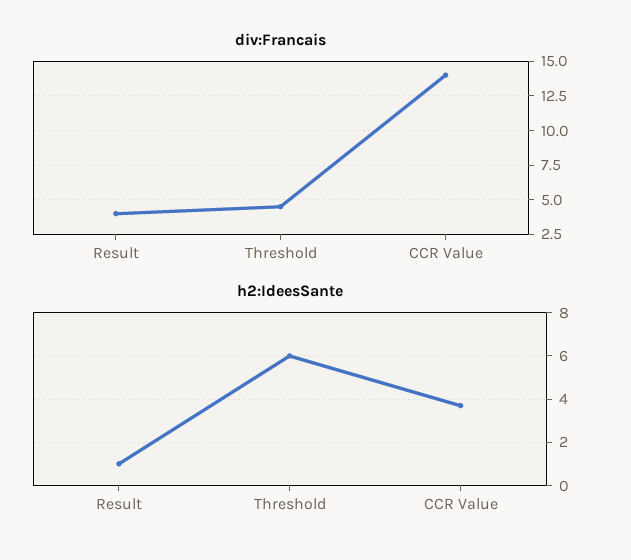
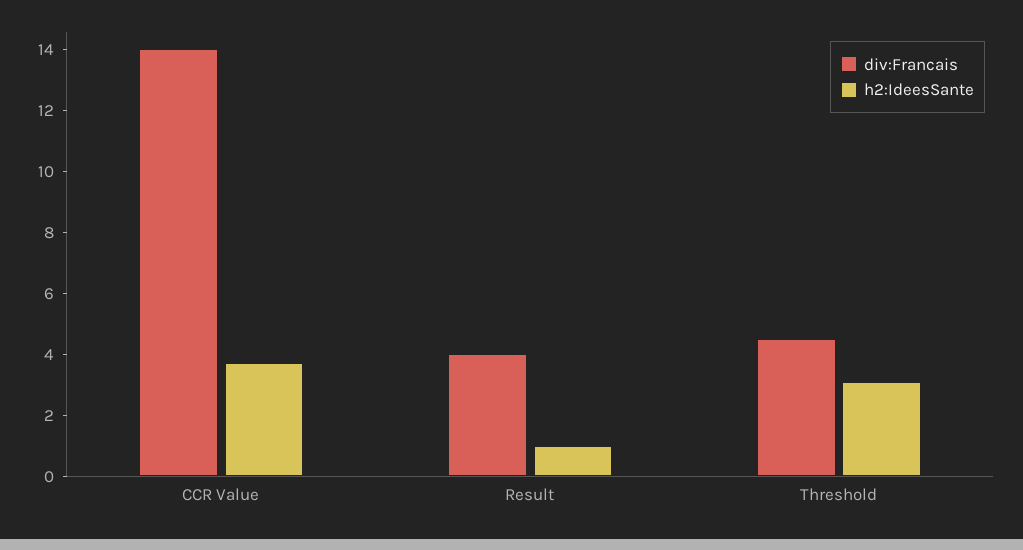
h2:IdeesSante, Threshold: 6 -> 3

